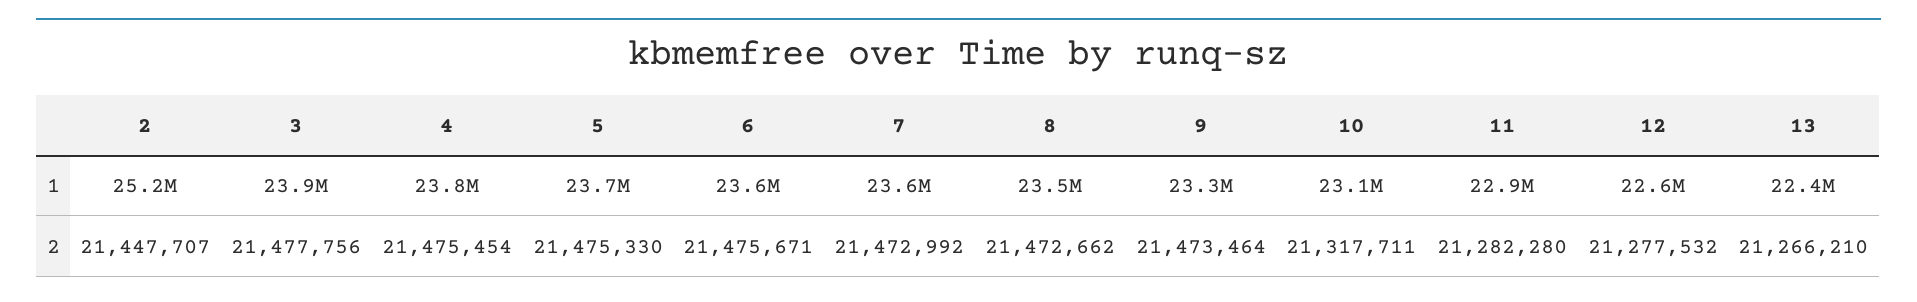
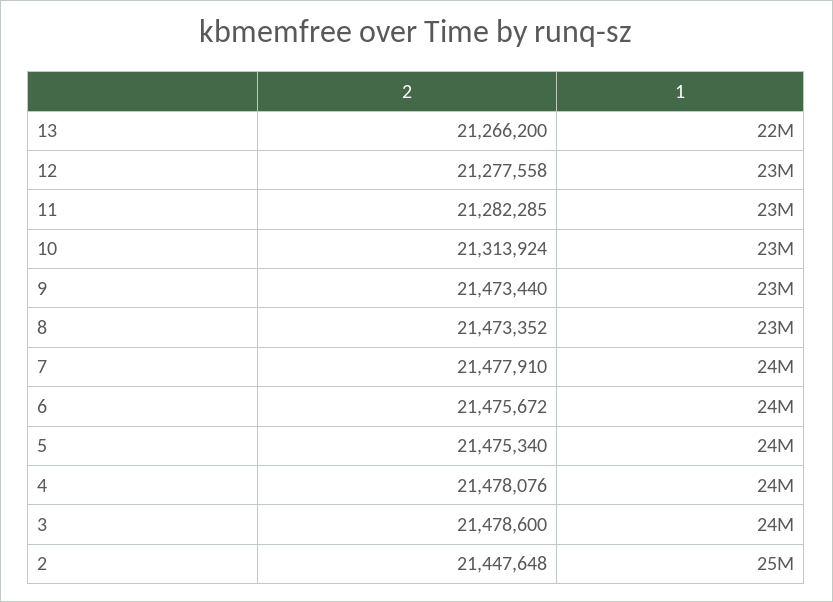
2, 2: 21447707 -> 21447648
3, 2: 21477756 -> 21478600
4, 2: 21475454 -> 21478076
5, 2: 21475330 -> 21475340
6, 2: 21475671 -> 21475672
7, 2: 21472992 -> 21477910
8, 2: 21472662 -> 21473352
9, 2: 21473464 -> 21473440
10, 2: 21317711 -> 21313924
11, 2: 21282280 -> 21282285
12, 2: 21277532 -> 21277558
13, 2: 21266210 -> 21266200

